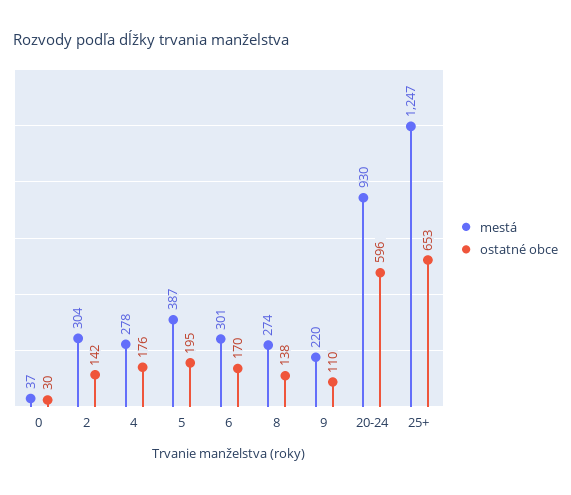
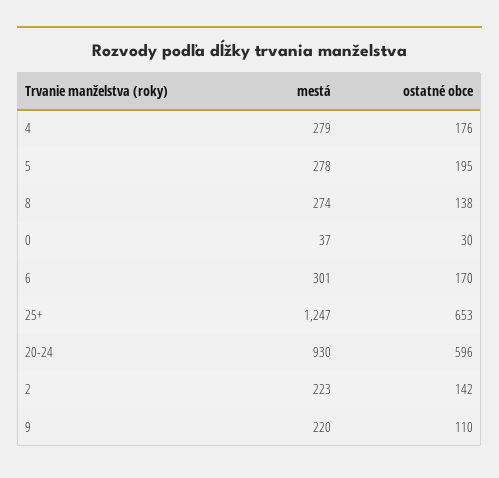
mestá, 2: 304 -> 223
mestá, 4: 278 -> 279
mestá, 5: 387 -> 278

